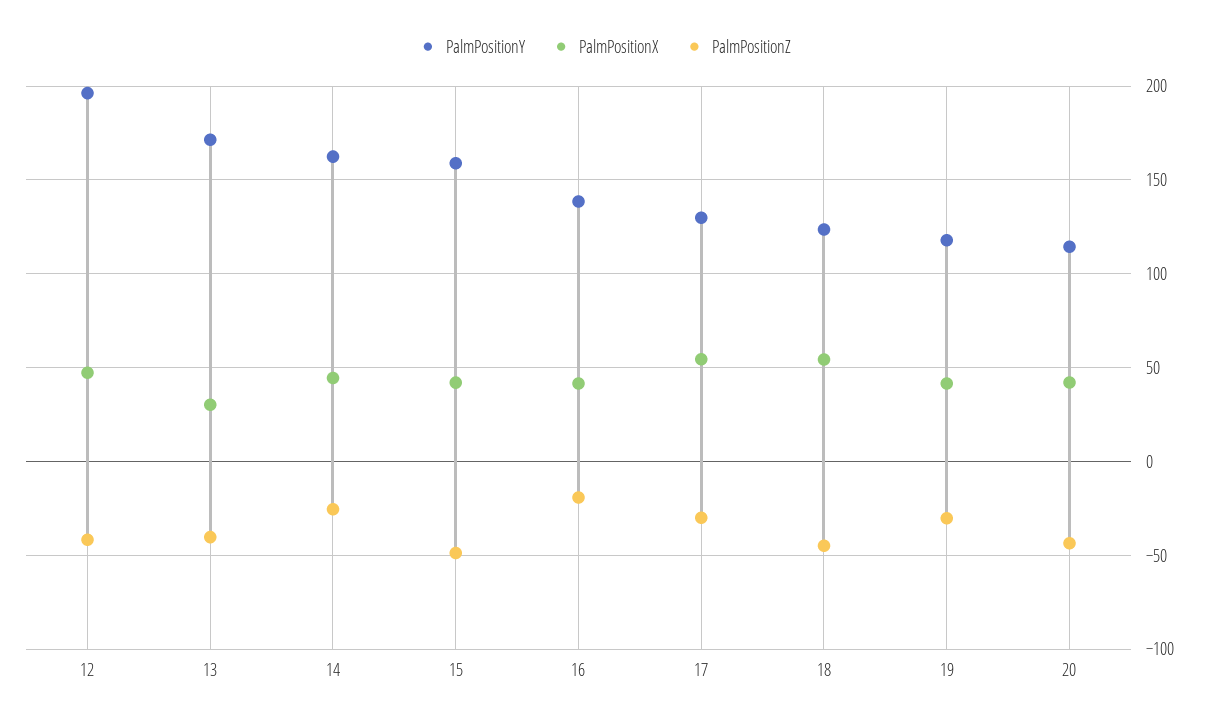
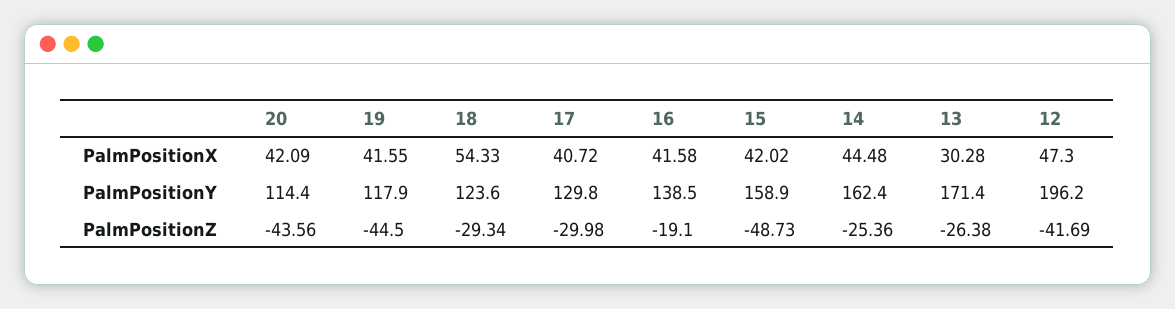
PalmPositionZ, 13: -40 -> -26.38
PalmPositionX, 17: 55 -> 40.72
PalmPositionZ, 18: -45 -> -29.34
PalmPositionZ, 19: -30 -> -44.5

